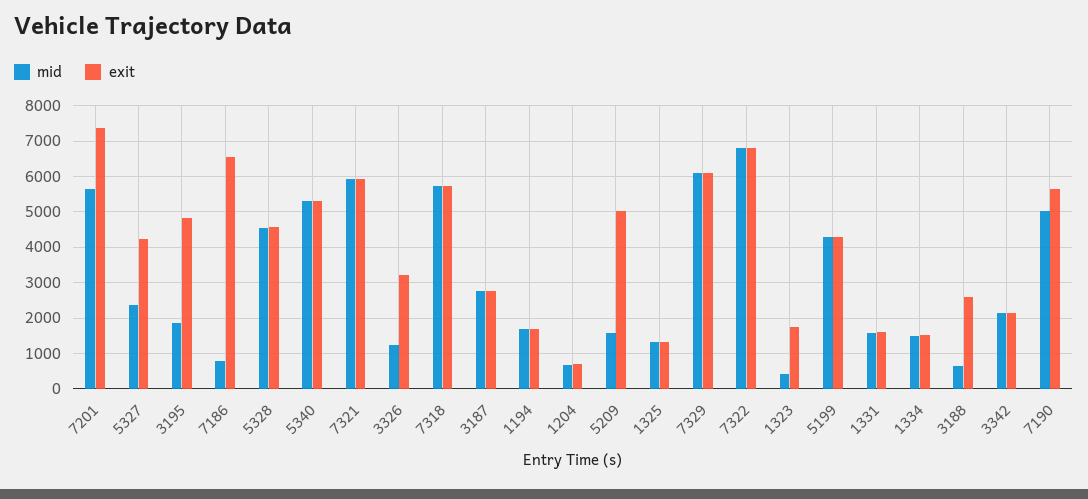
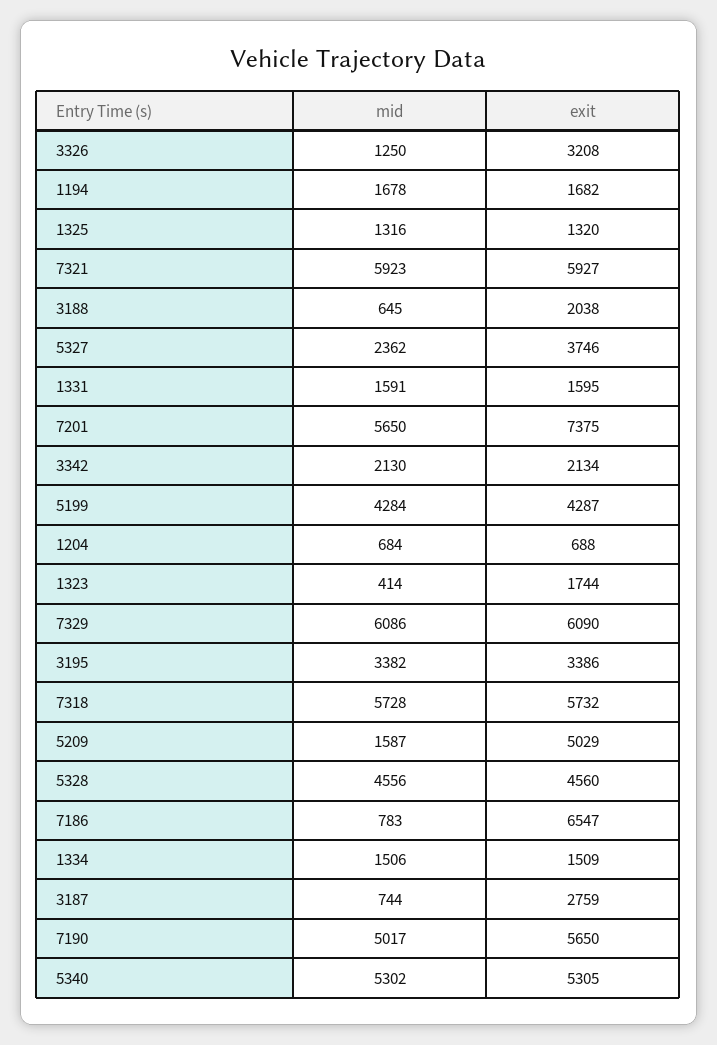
exit, 5327: 4200 -> 3746
mid, 3195: 1800 -> 3382
exit, 3195: 4800 -> 3386
mid, 3187: 2800 -> 744
mid, 7322: 6800 -> none
exit, 7322: 6800 -> none
exit, 3188: 2600 -> 2038

